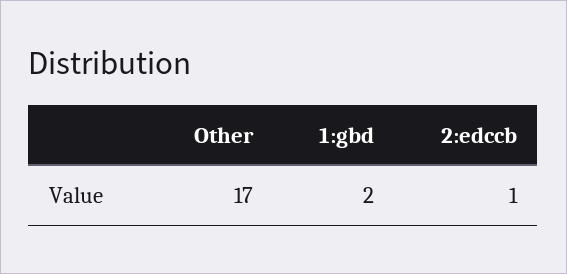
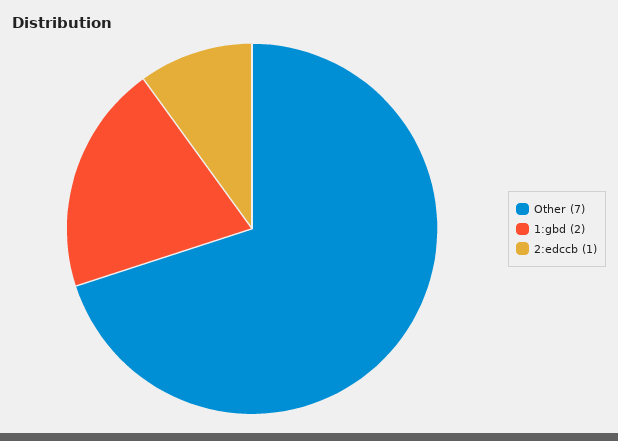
Other: 17 -> 7

